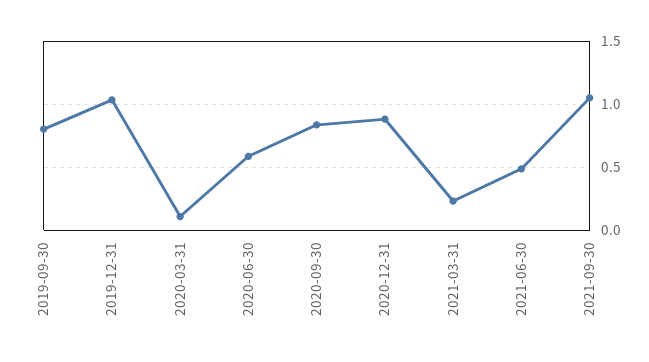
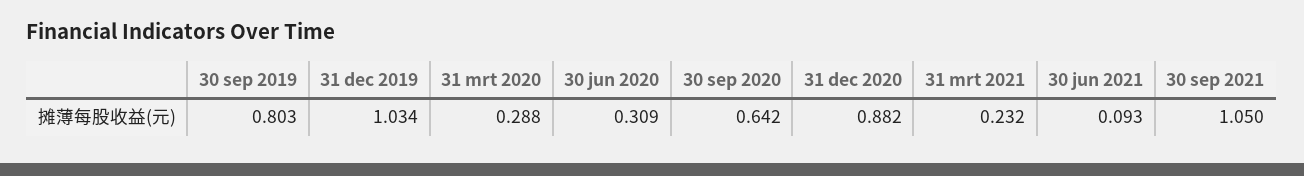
2020-03-31: 0.1 -> 0.288
2020-06-30: 0.6 -> 0.309
2020-09-30: 0.85 -> 0.642
2021-06-30: 0.5 -> 0.093

